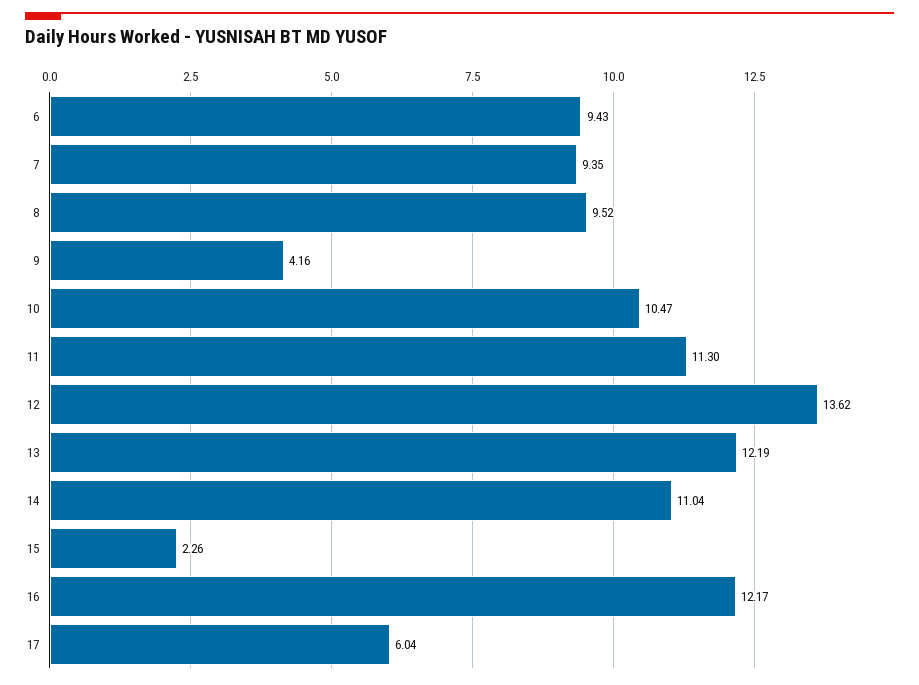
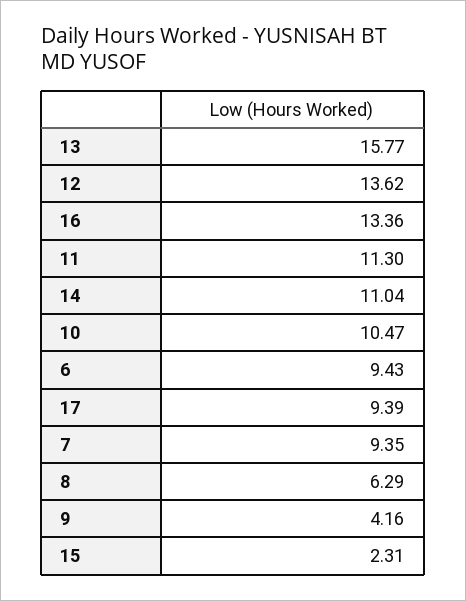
8: 9.52 -> 6.29
13: 12.19 -> 15.77
15: 2.26 -> 2.31
16: 12.17 -> 13.36
17: 6.04 -> 9.39

